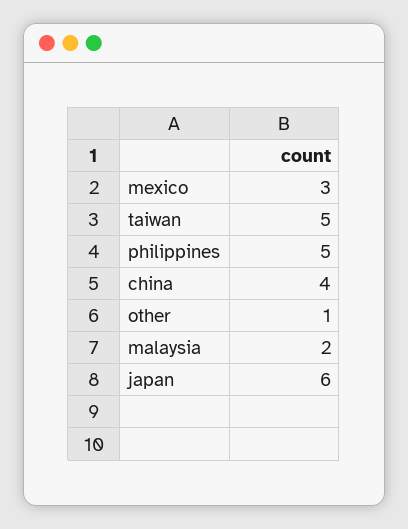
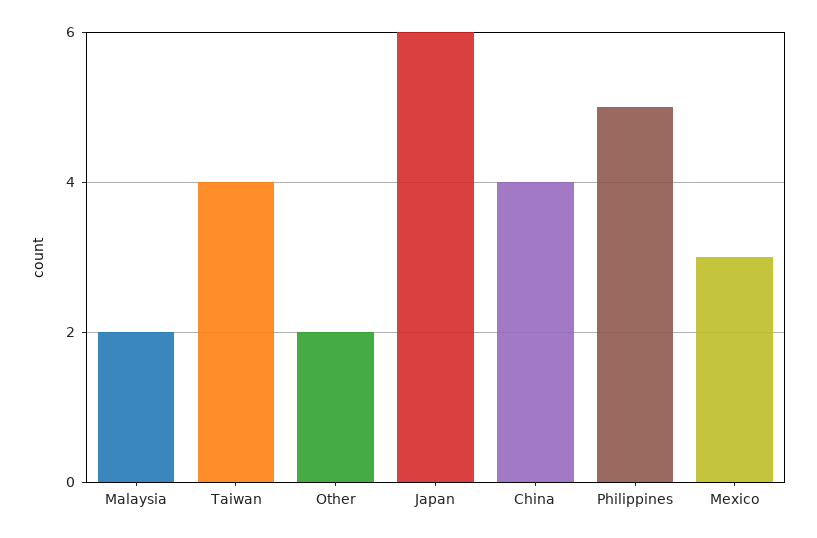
taiwan: 5 -> 4
other: 1 -> 2

